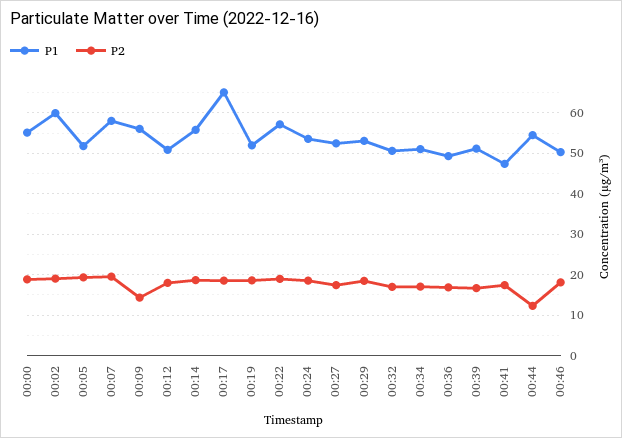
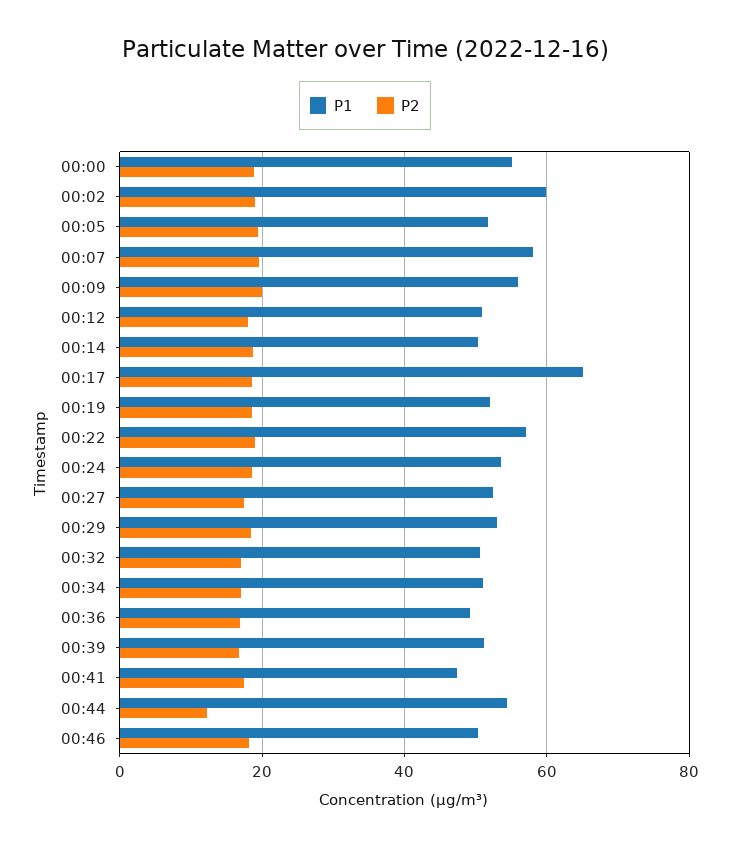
P2, 00:09: 14 -> 20
P1, 00:14: 56 -> 50

